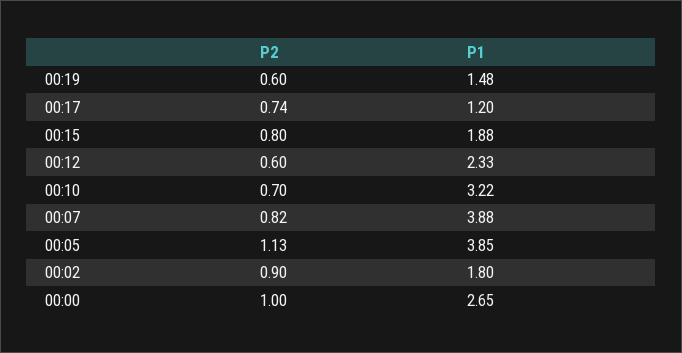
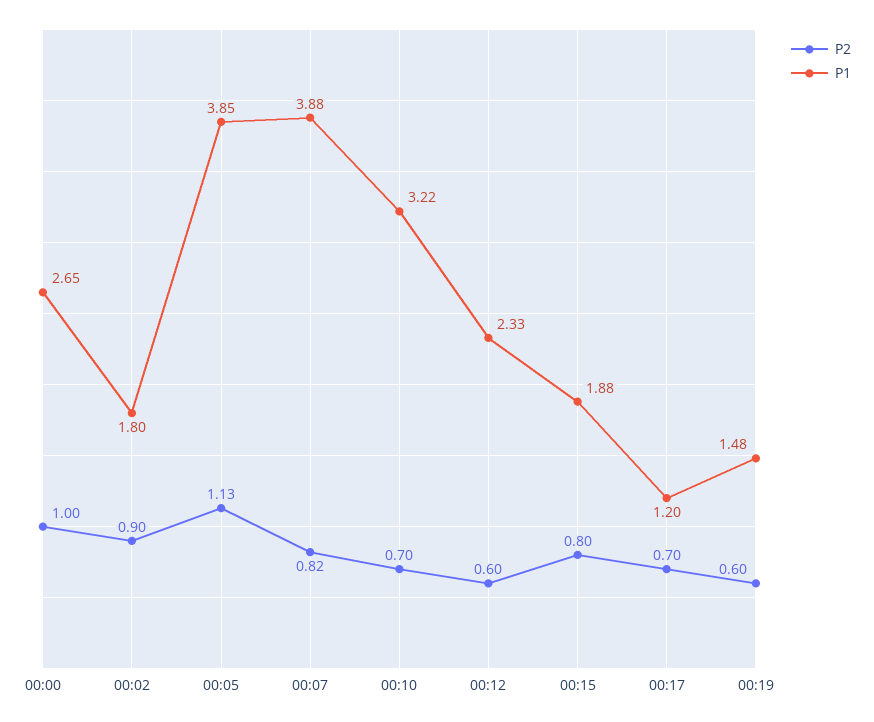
P2, 00:17: 0.74 -> 0.7

